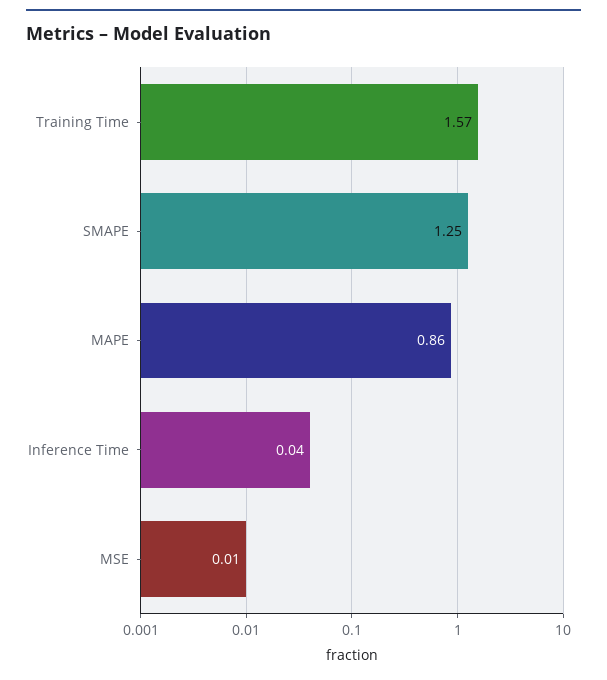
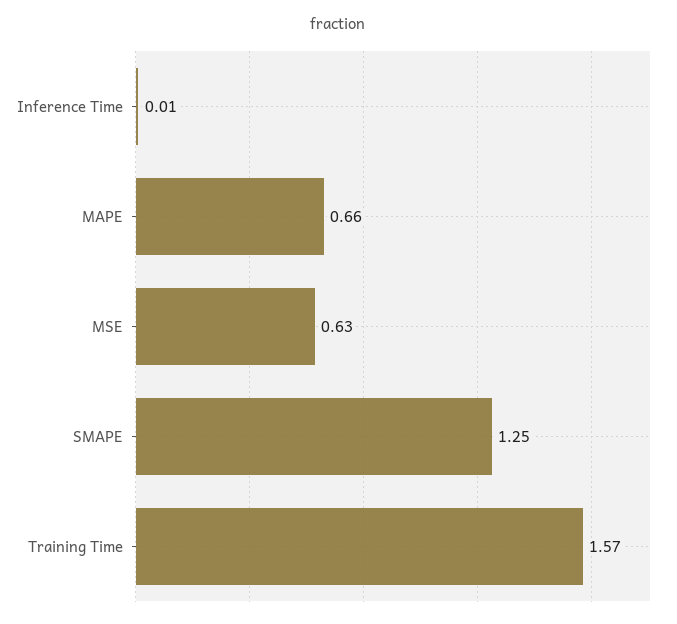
MAPE: 0.86 -> 0.66
Inference Time: 0.04 -> 0.01
MSE: 0.01 -> 0.63

